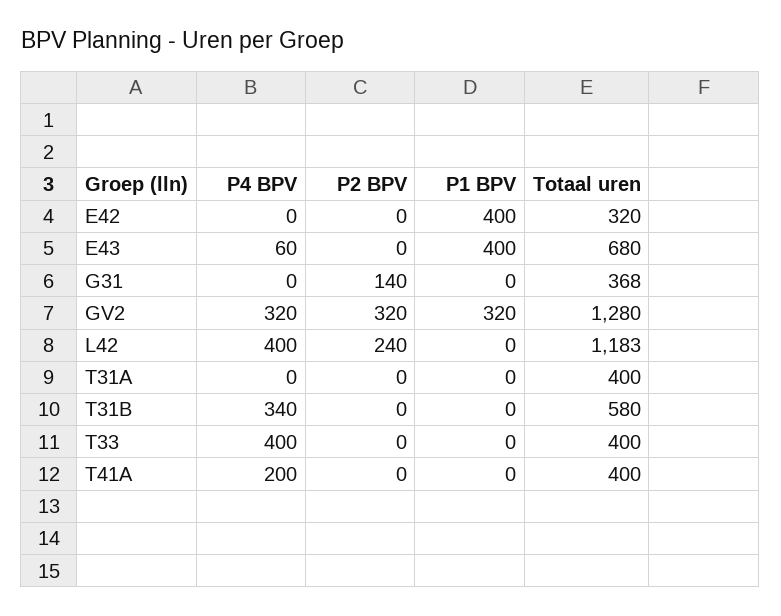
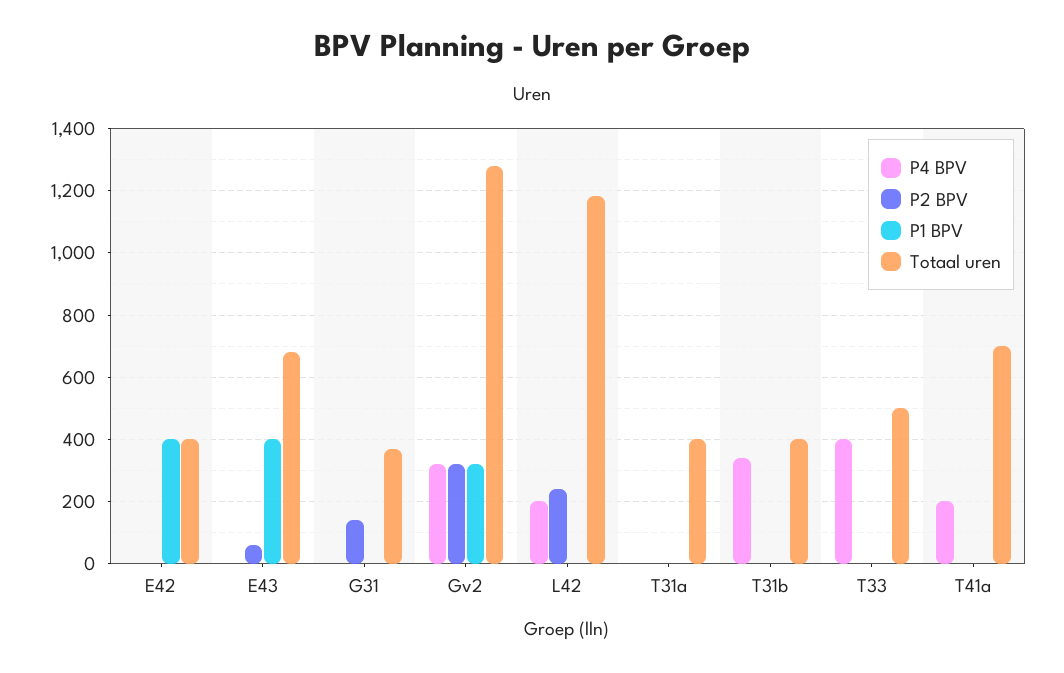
Totaal uren, E42: 320 -> 400
P4 BPV, E43: 60 -> 0
P2 BPV, E43: 0 -> 60
P4 BPV, L42: 400 -> 200
Totaal uren, T31B: 580 -> 400
Totaal uren, T33: 400 -> 500
Totaal uren, T41A: 400 -> 700

